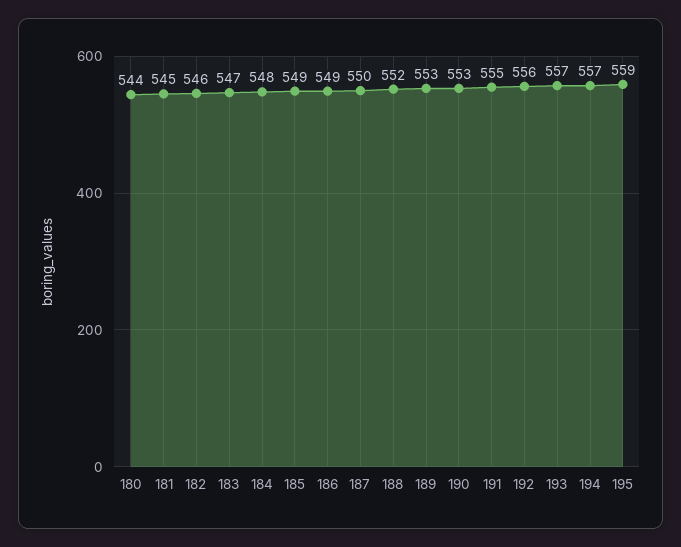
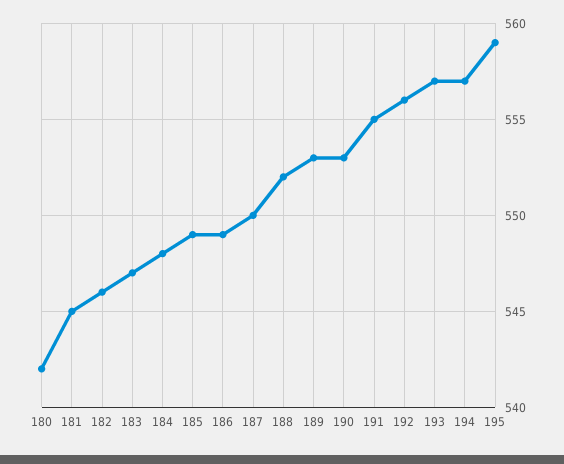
180: 544 -> 542

